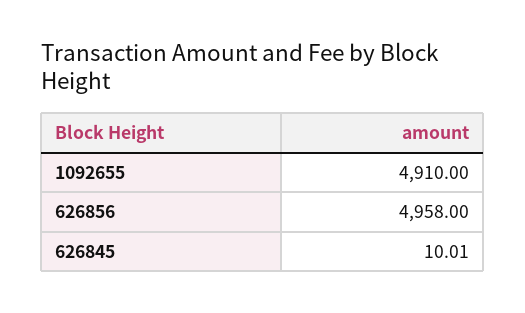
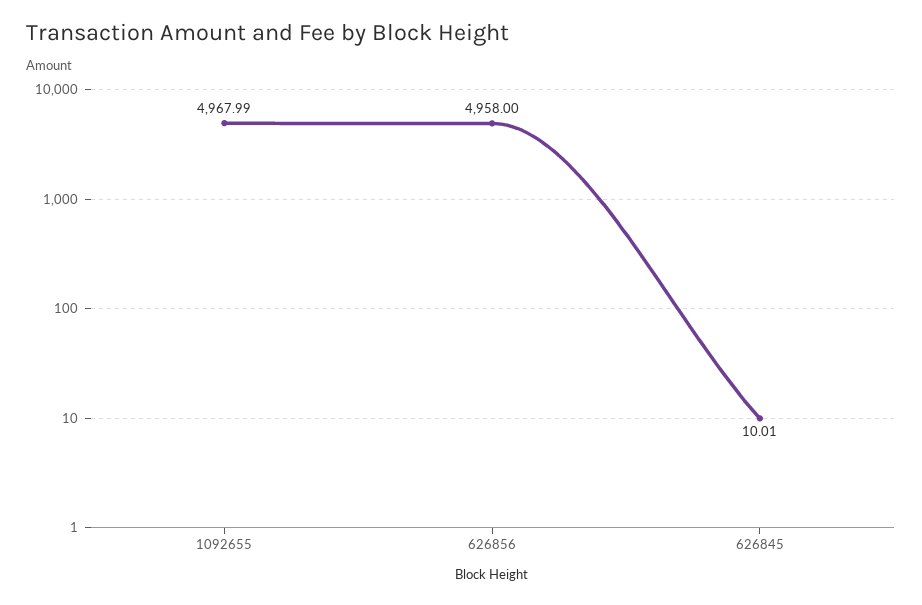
1092655: 4910 -> 4967.99

